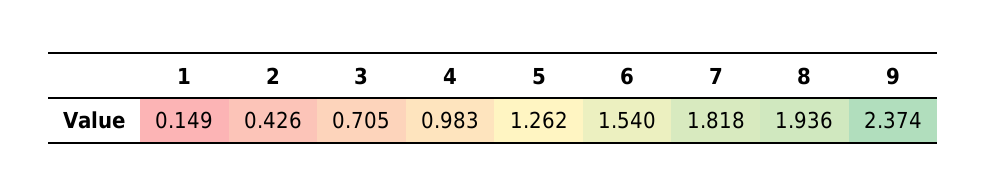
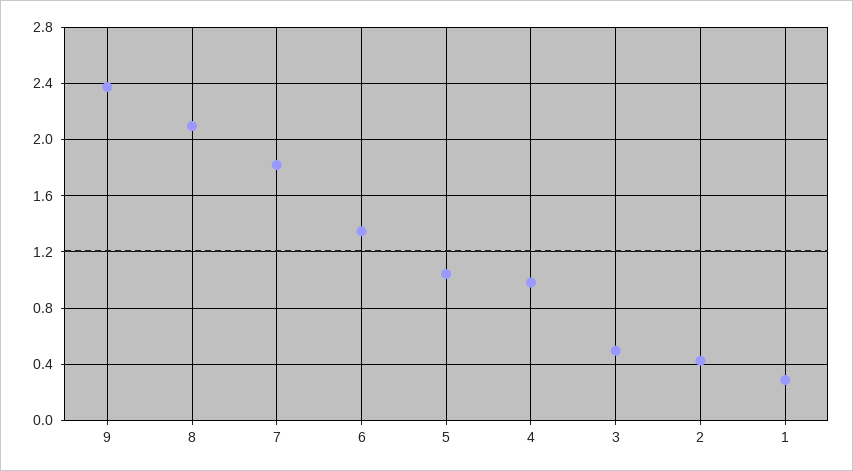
1: 0.149 -> 0.3
3: 0.705 -> 0.5
5: 1.262 -> 1.05
6: 1.54 -> 1.35
8: 1.936 -> 2.1

